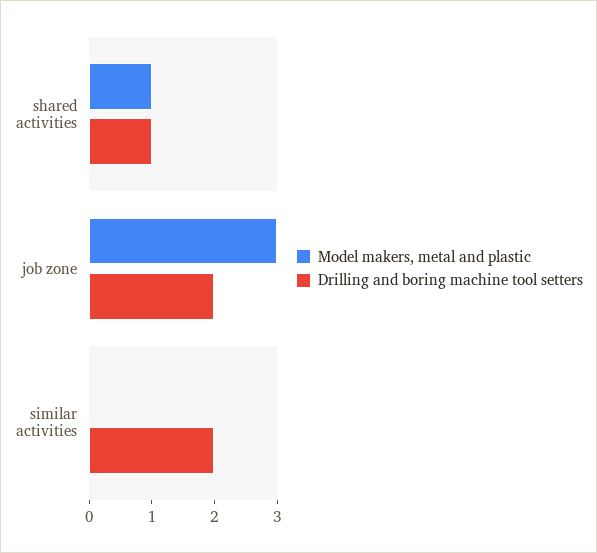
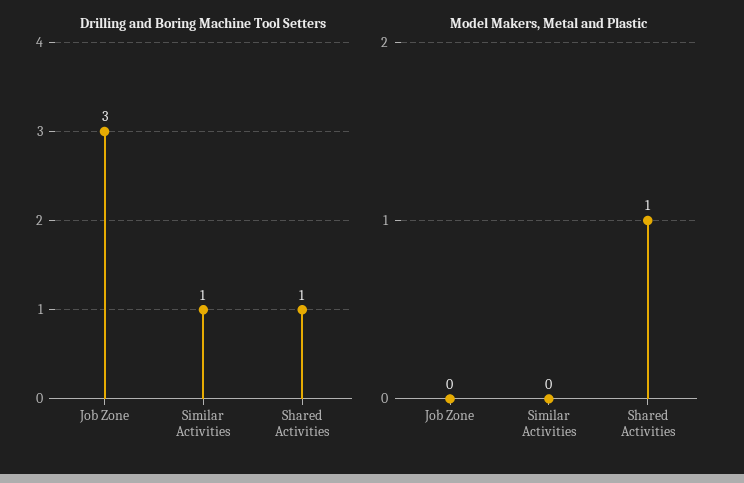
Model makers, metal and plastic, job zone: 3 -> 0
Drilling and boring machine tool setters, job zone: 2 -> 3
Drilling and boring machine tool setters, similar activities: 2 -> 1

